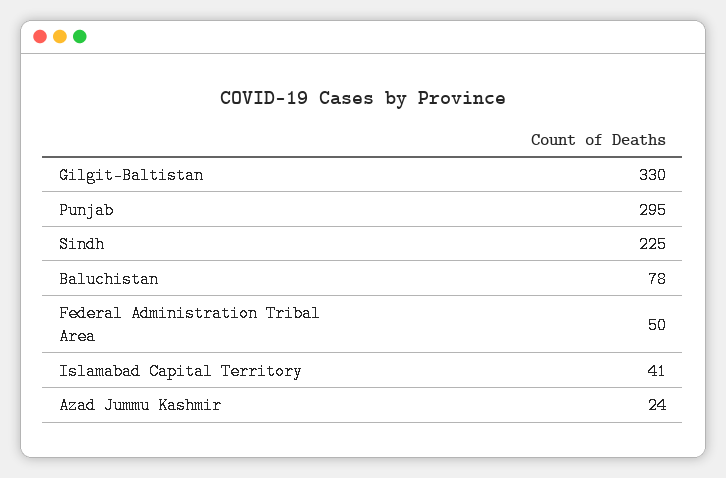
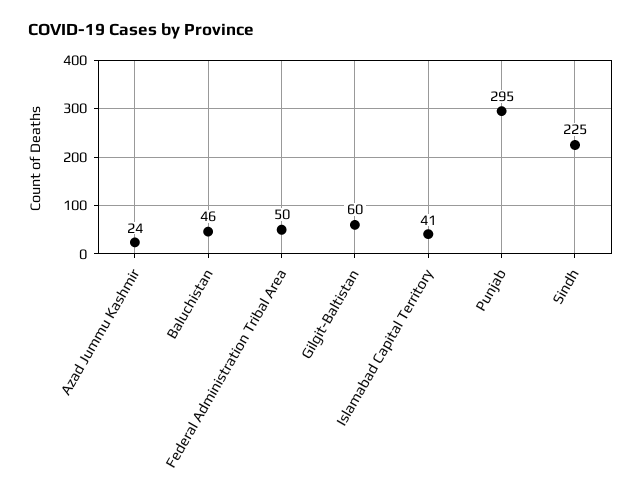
Gilgit-Baltistan: 330 -> 60
Baluchistan: 78 -> 46

